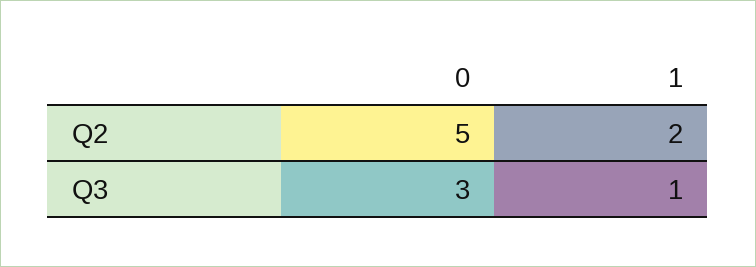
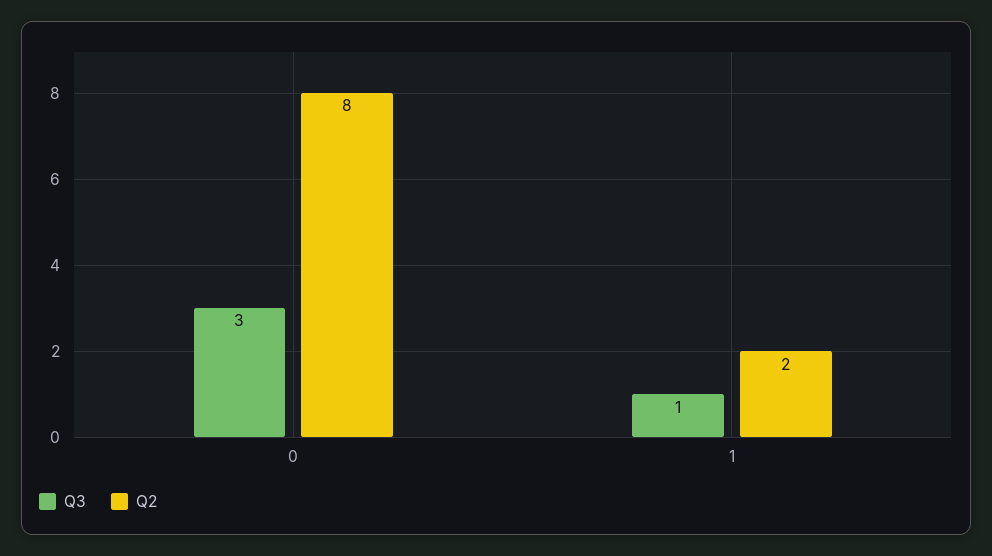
Q2, 0: 5 -> 8

